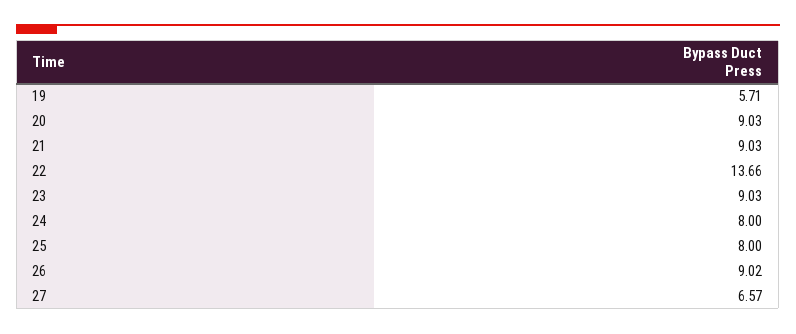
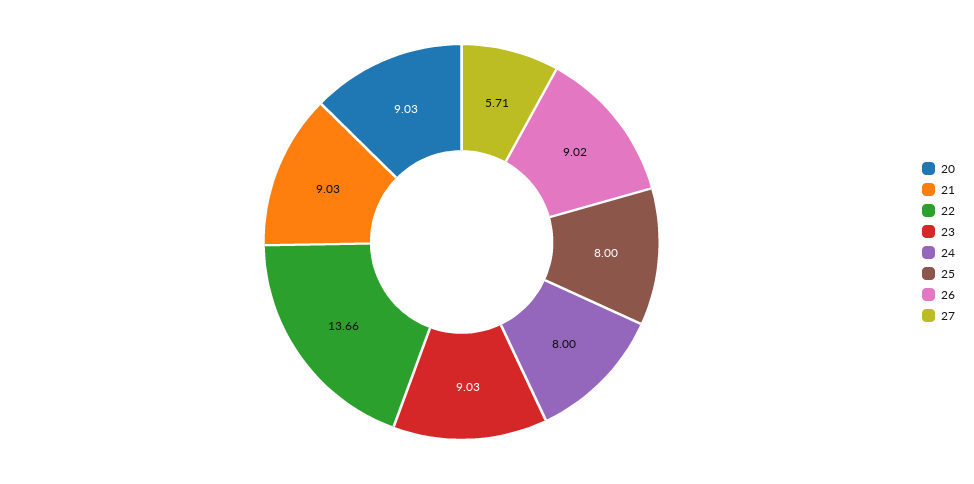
19: 5.71 -> none
27: 6.57 -> 5.71

